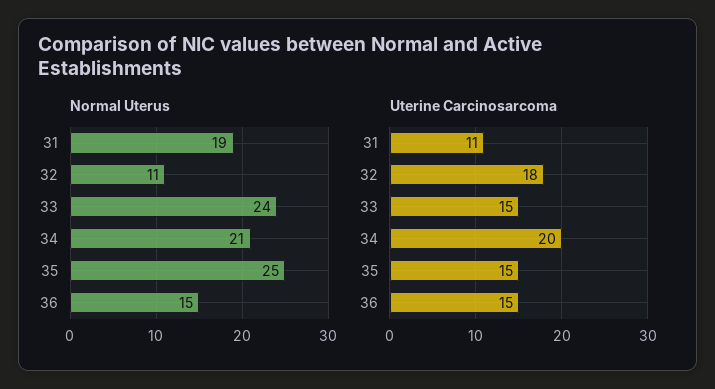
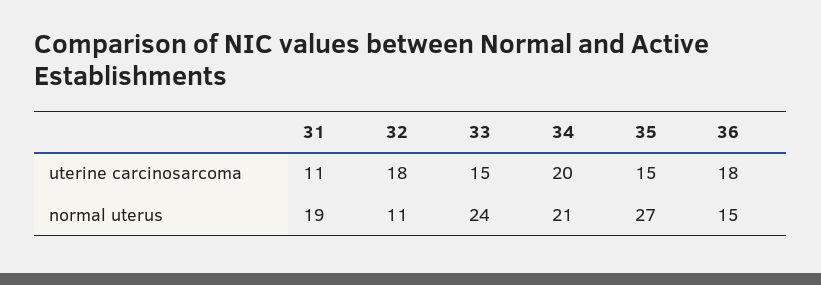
Normal Uterus, 35: 25 -> 27
Uterine Carcinosarcoma, 36: 15 -> 18

